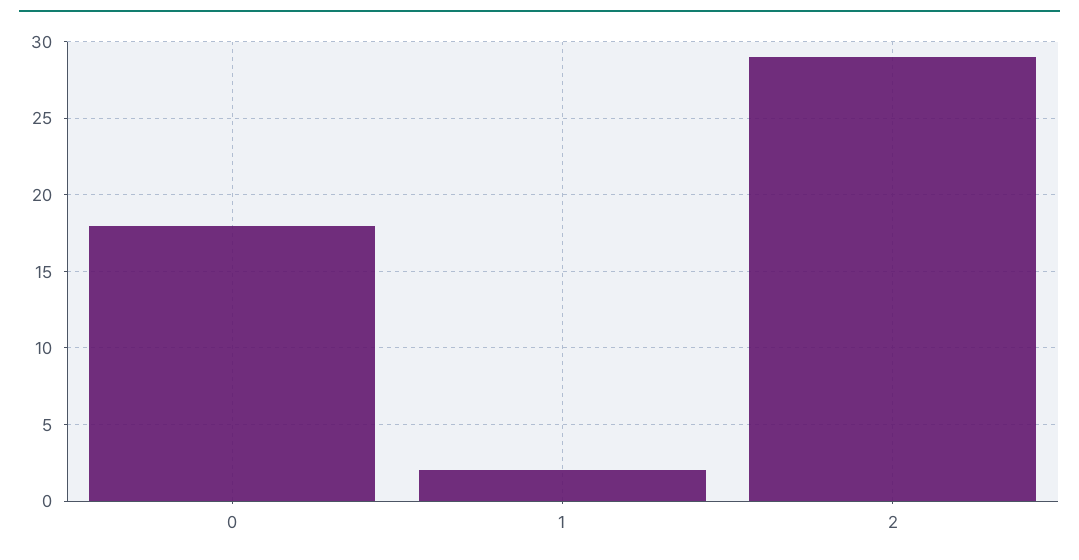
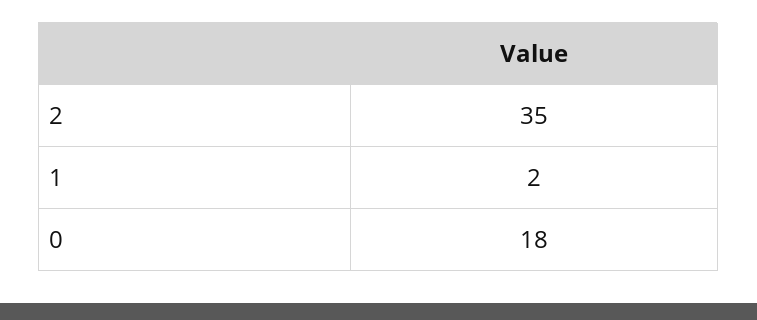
2: 29 -> 35

